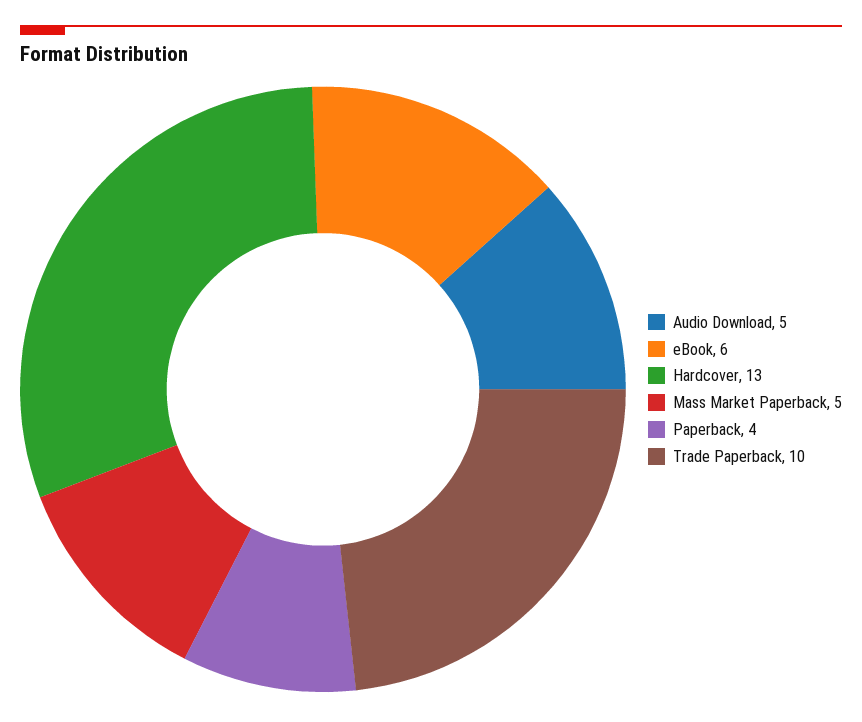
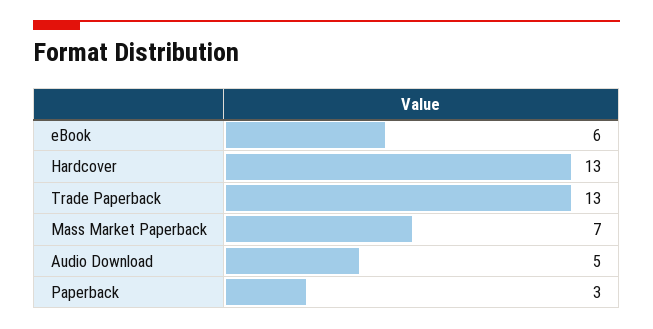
Mass Market Paperback: 5 -> 7
Paperback: 4 -> 3
Trade Paperback: 10 -> 13

